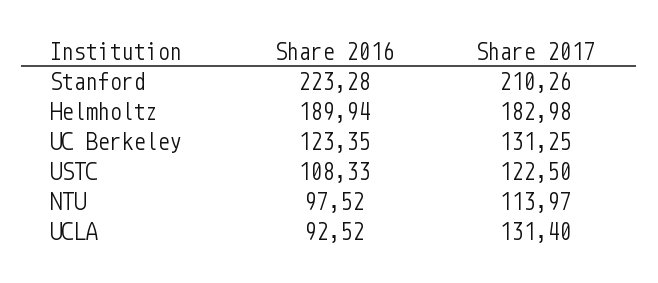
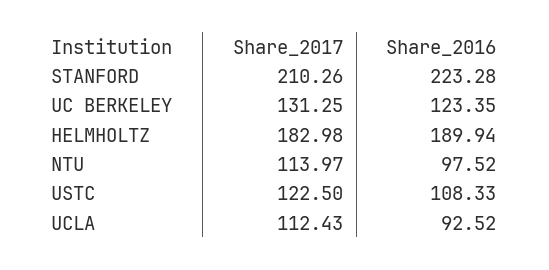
Share 2017, UCLA: 131.4 -> 112.43

